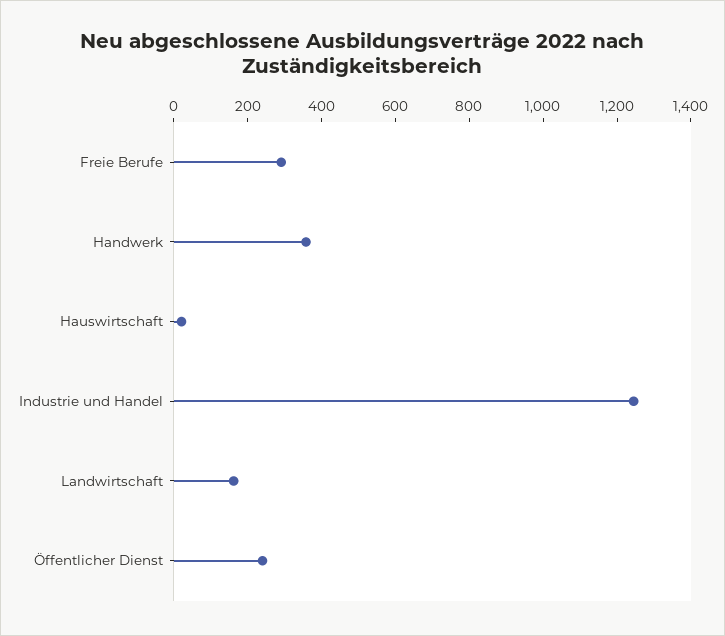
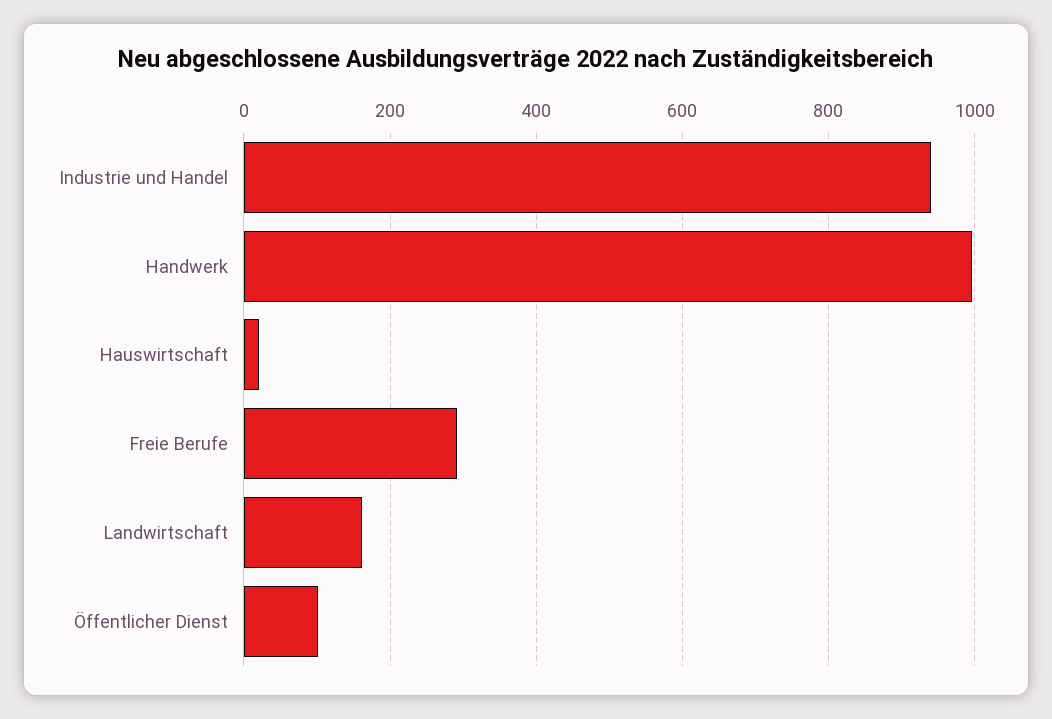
Handwerk: 350 -> 1000
Industrie und Handel: 1250 -> 940
Öffentlicher Dienst: 250 -> 100

